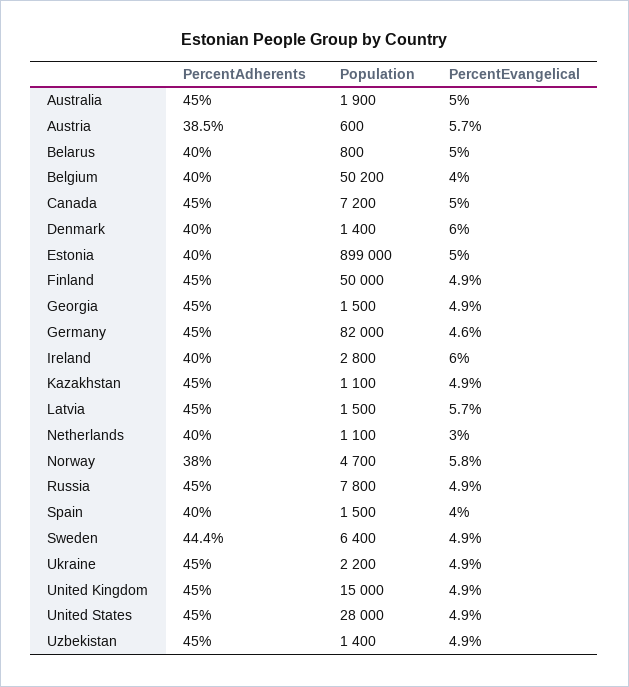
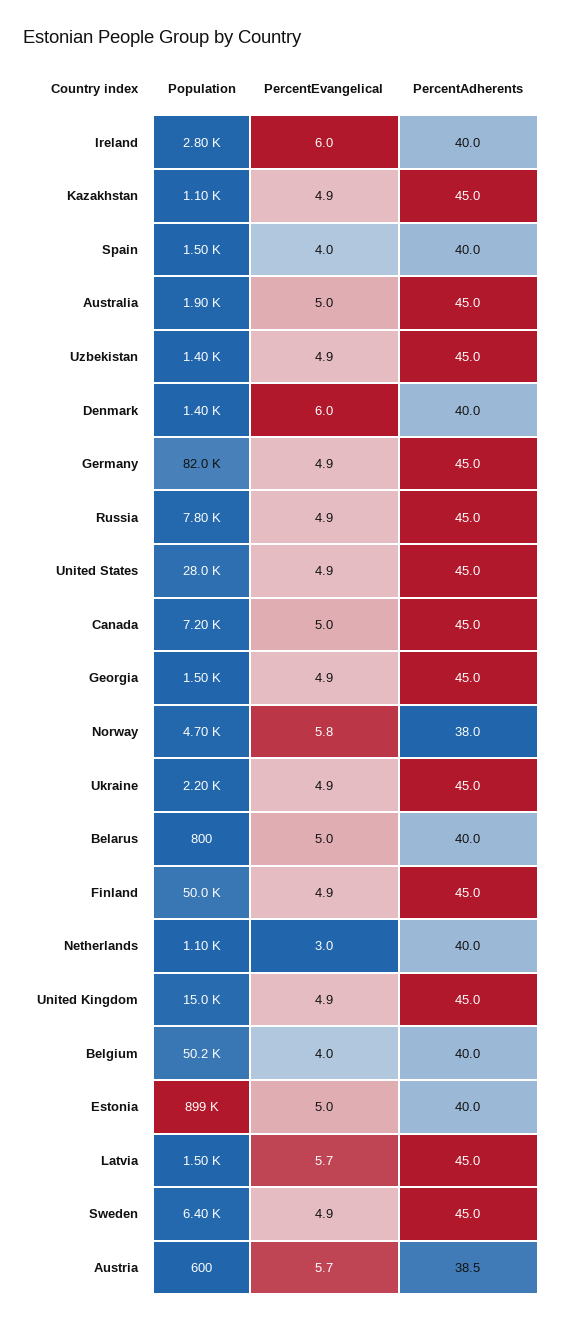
PercentEvangelical, Germany: 4.6 -> 4.9
PercentAdherents, Sweden: 44.4 -> 45

